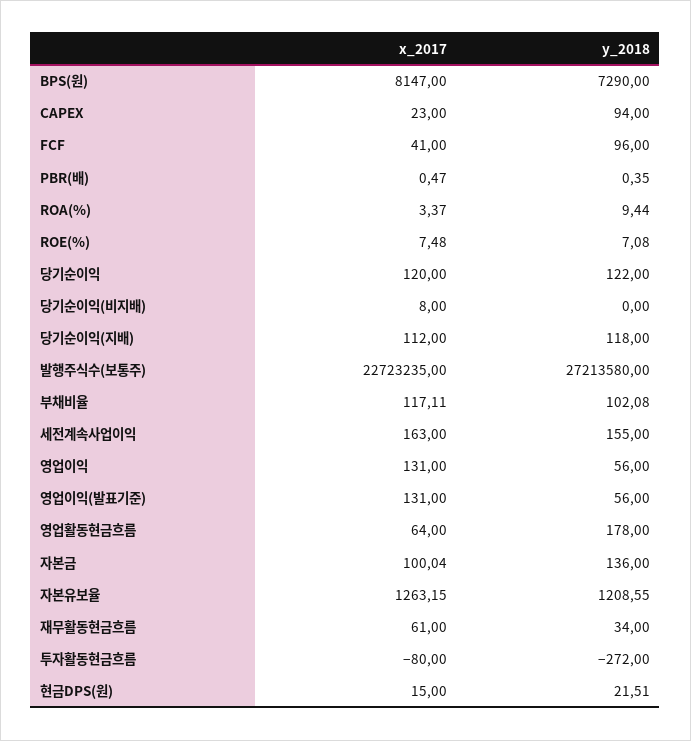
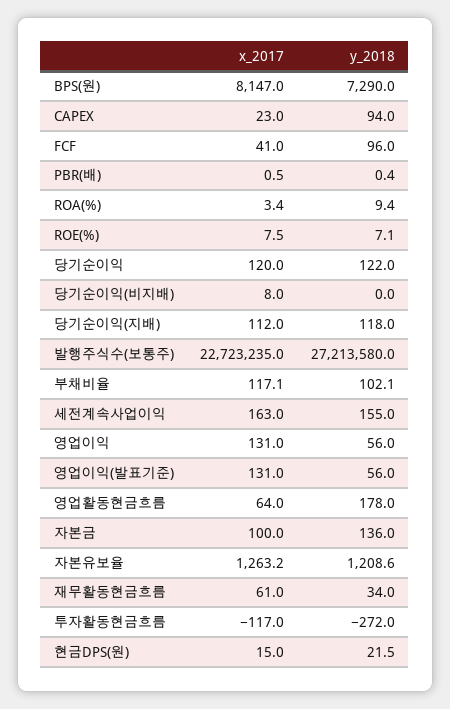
x_2017, 투자활동현금흐름: -80 -> -117

